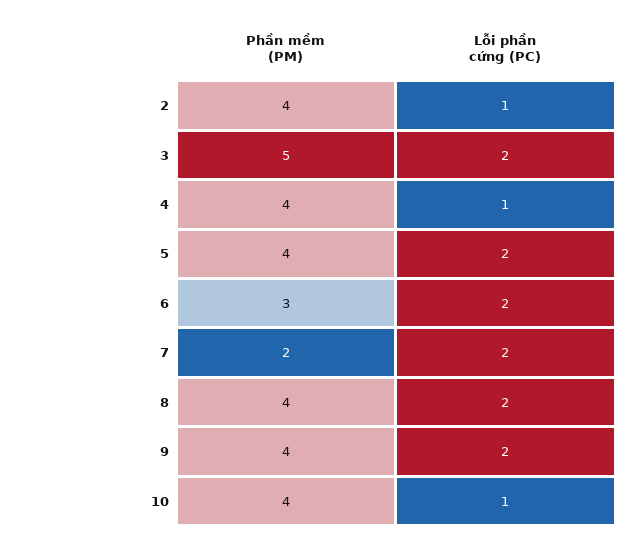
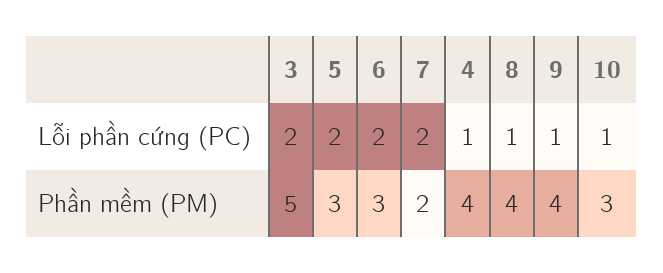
Phần mềm (PM), 2: 4 -> none
Lỗi phần cứng (PC), 2: 1 -> none
Phần mềm (PM), 5: 4 -> 3
Lỗi phần cứng (PC), 8: 2 -> 1
Lỗi phần cứng (PC), 9: 2 -> 1
Phần mềm (PM), 10: 4 -> 3

